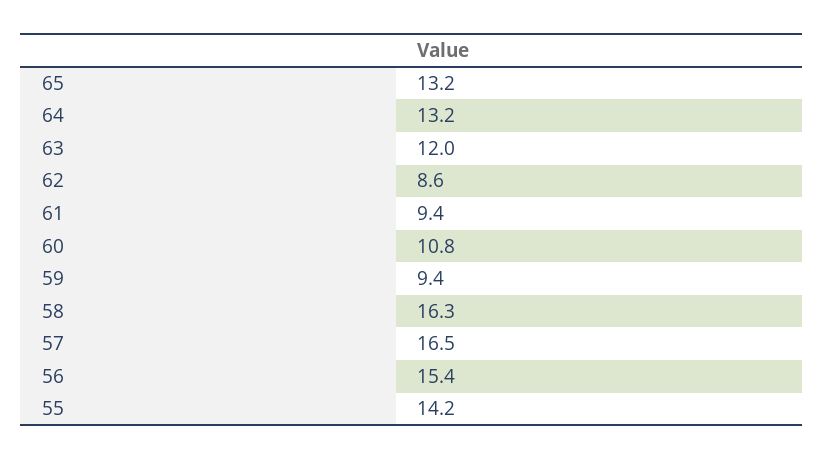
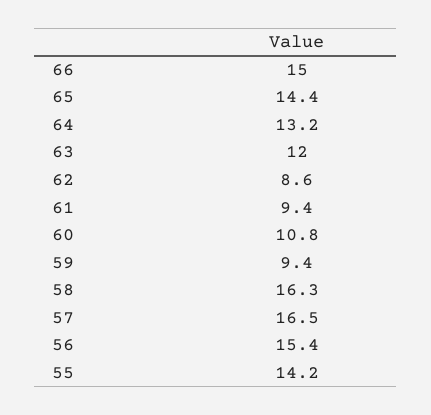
65: 13.2 -> 14.4
66: none -> 15

